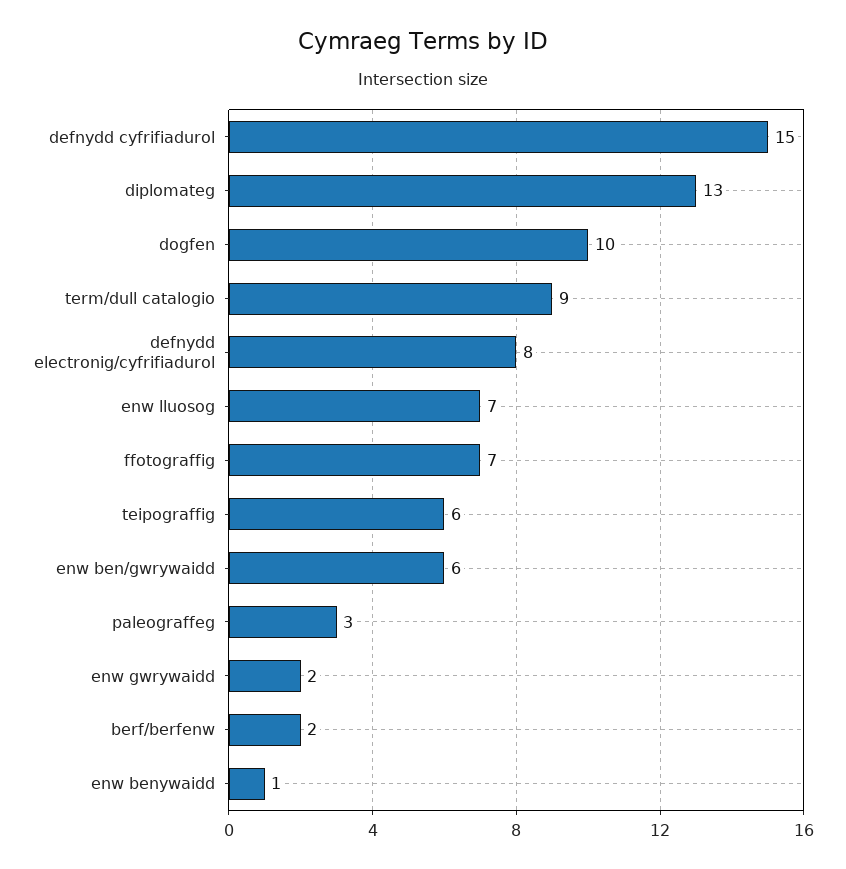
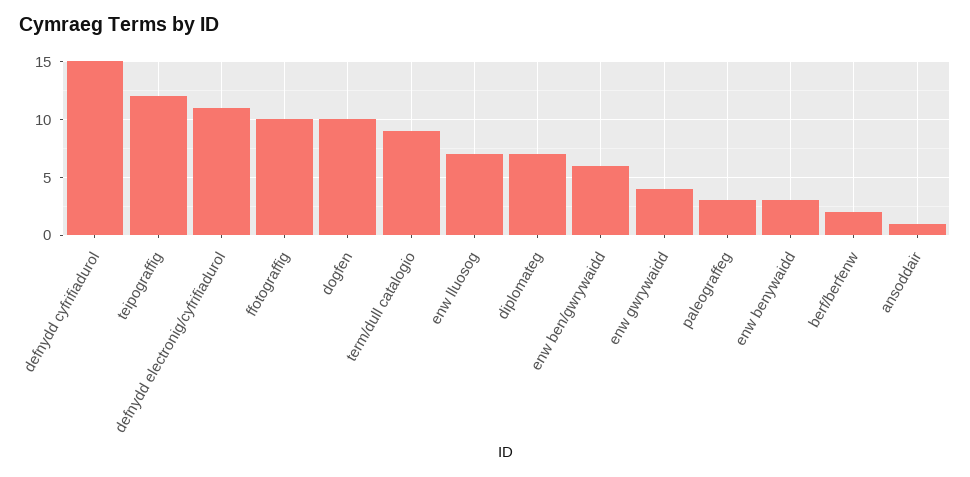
diplomateg: 13 -> 7
defnydd electronig/cyfrifiadurol: 8 -> 11
ffotograffig: 7 -> 10
teipograffig: 6 -> 12
enw gwrywaidd: 2 -> 4
enw benywaidd: 1 -> 3
ansoddair: none -> 1

